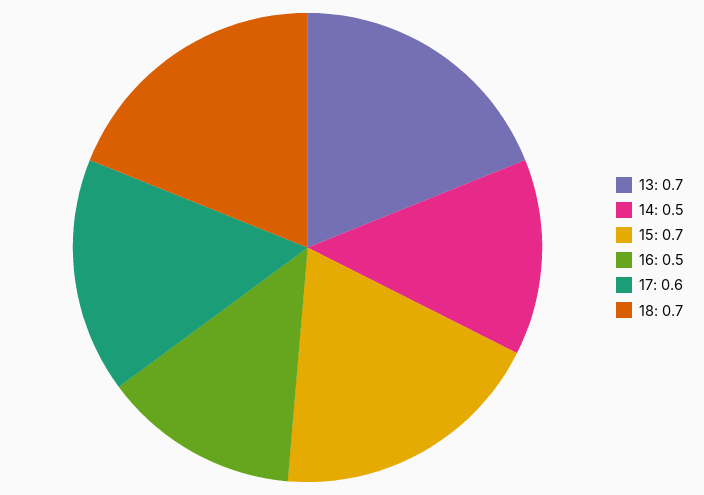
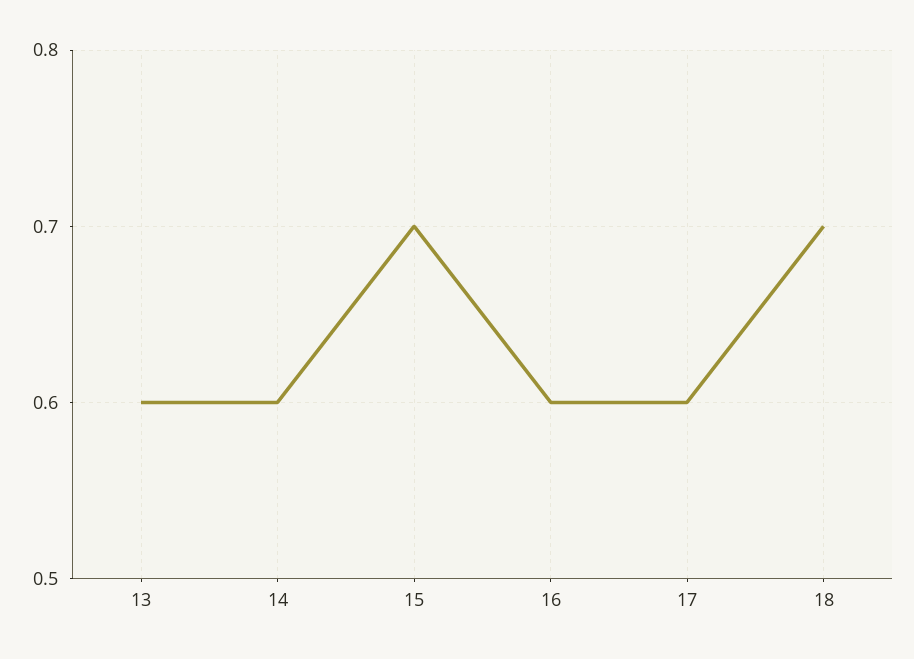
13: 0.7 -> 0.6
14: 0.5 -> 0.6
16: 0.5 -> 0.6

